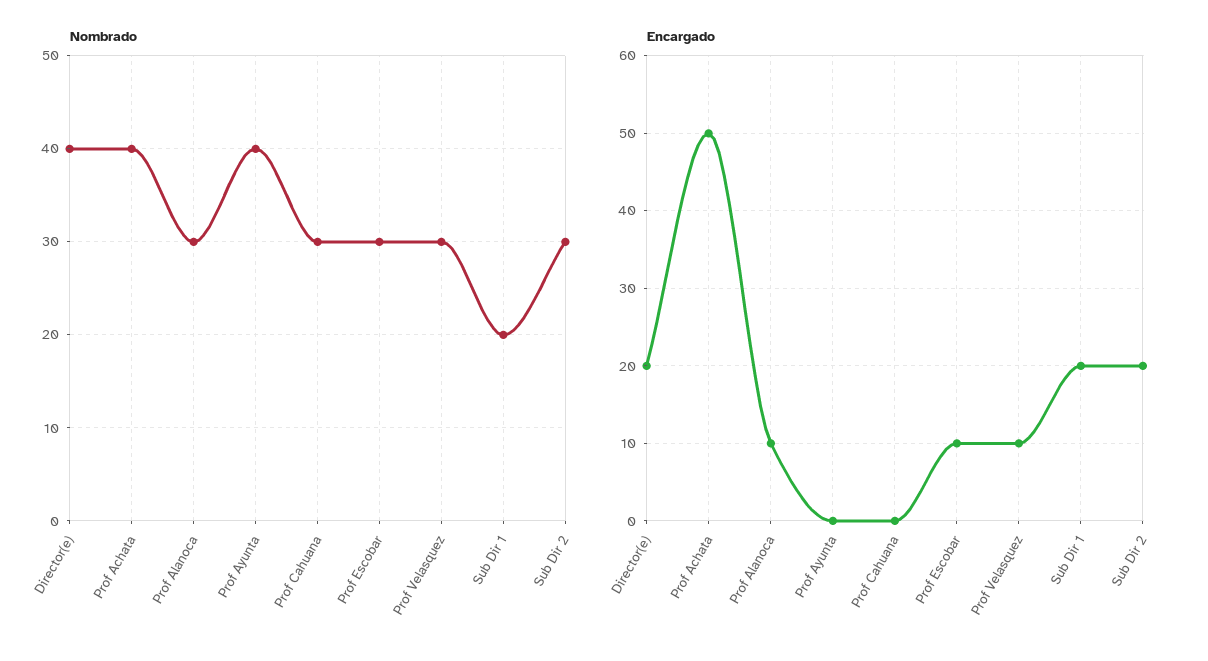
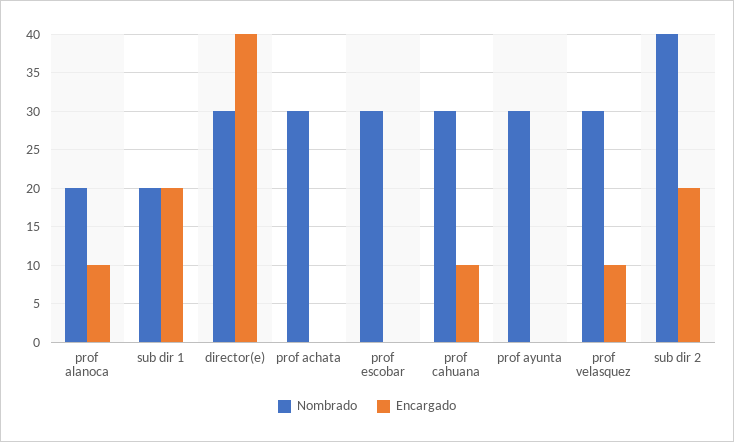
Nombrado, Director(e): 40 -> 30
Nombrado, Prof Achata: 40 -> 30
Nombrado, Prof Alanoca: 30 -> 20
Nombrado, Prof Ayunta: 40 -> 30
Nombrado, Sub Dir 2: 30 -> 40
Encargado, Director(e): 20 -> 40
Encargado, Prof Achata: 50 -> 0
Encargado, Prof Cahuana: 0 -> 10
Encargado, Prof Escobar: 10 -> 0

